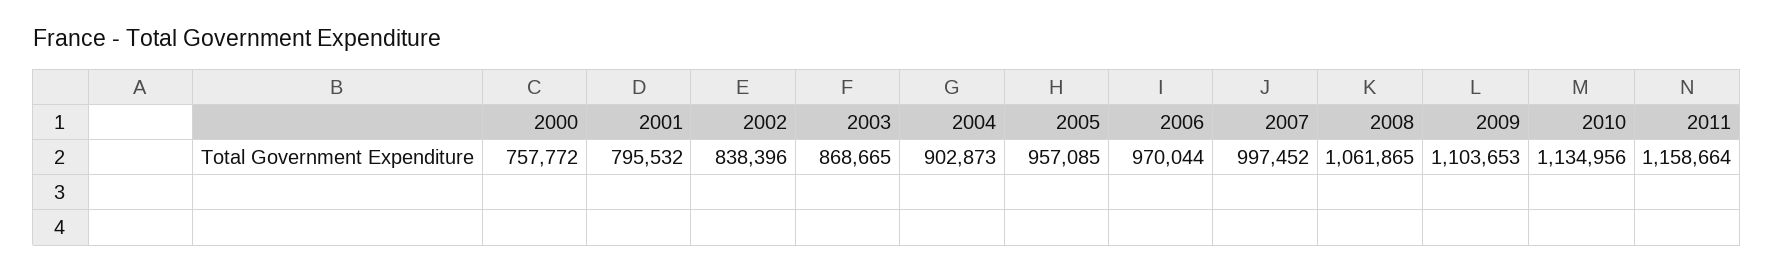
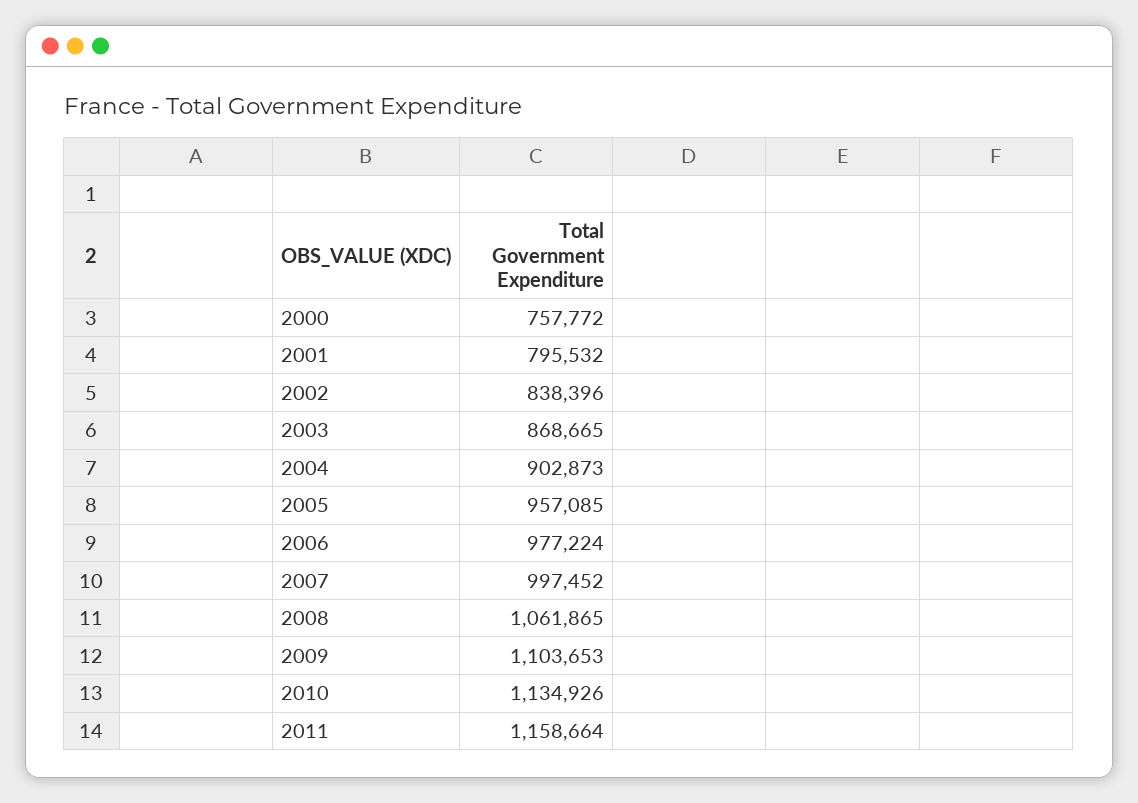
2006: 970044 -> 977224
2010: 1134956 -> 1134926

